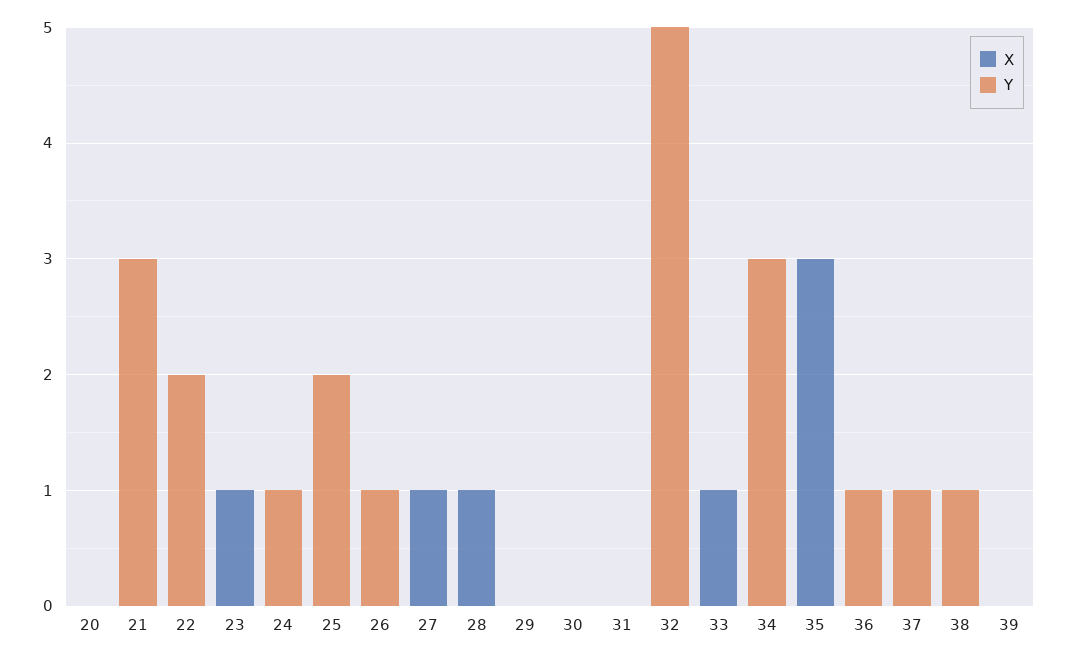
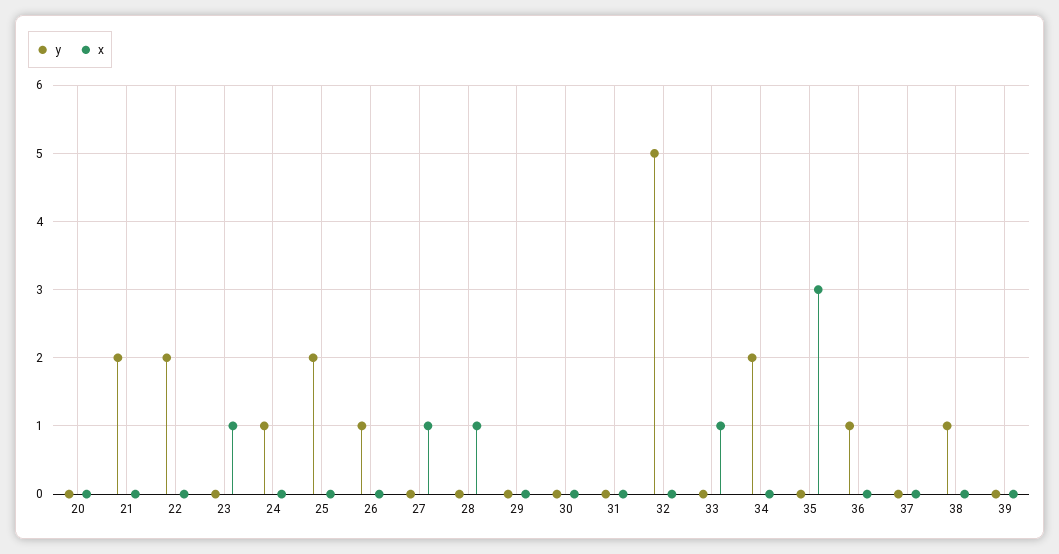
Y, 21: 3 -> 2
Y, 34: 3 -> 2
Y, 37: 1 -> 0

